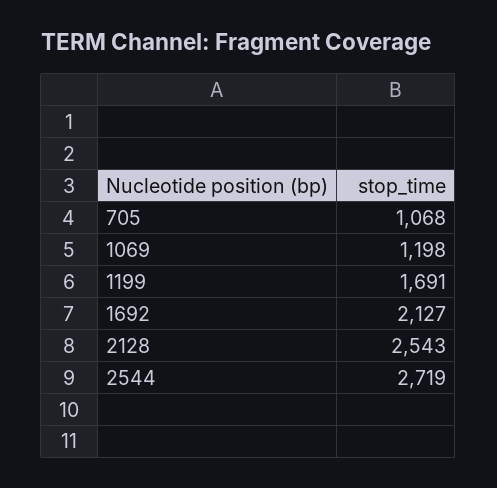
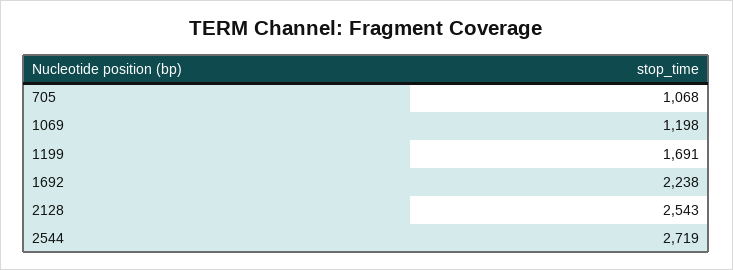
1692: 2127 -> 2238

